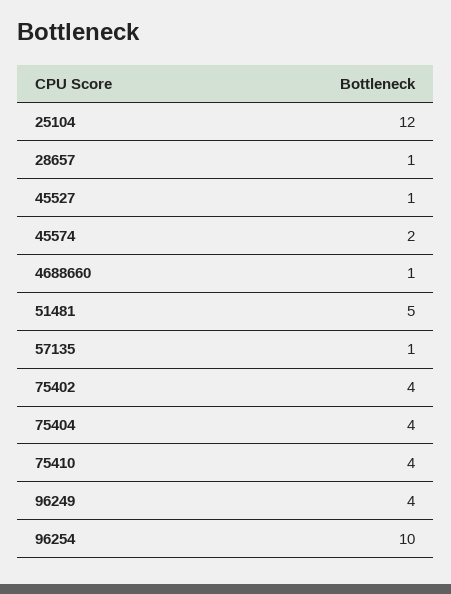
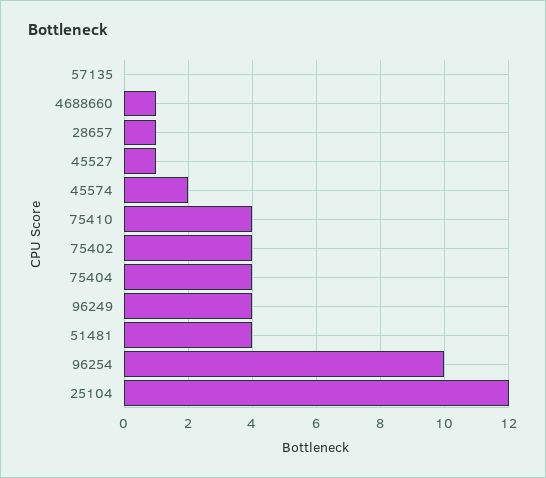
51481: 5 -> 4
57135: 1 -> 0

